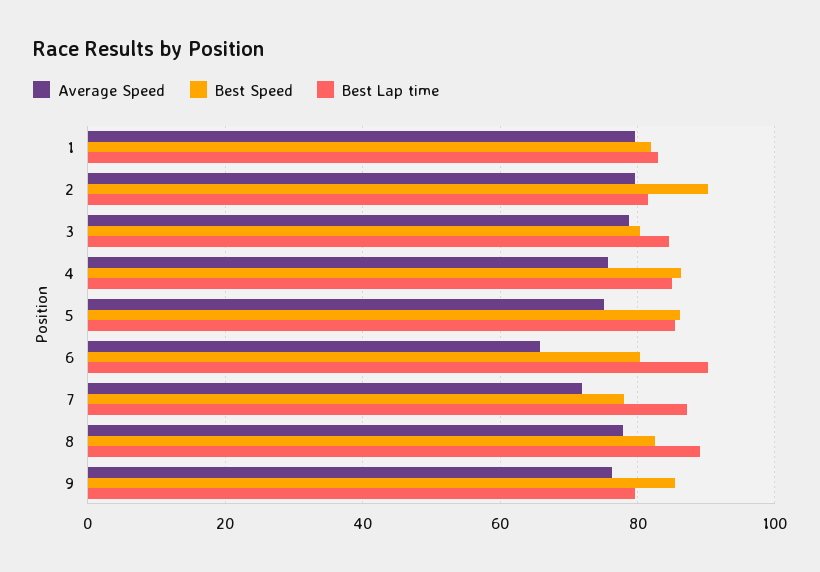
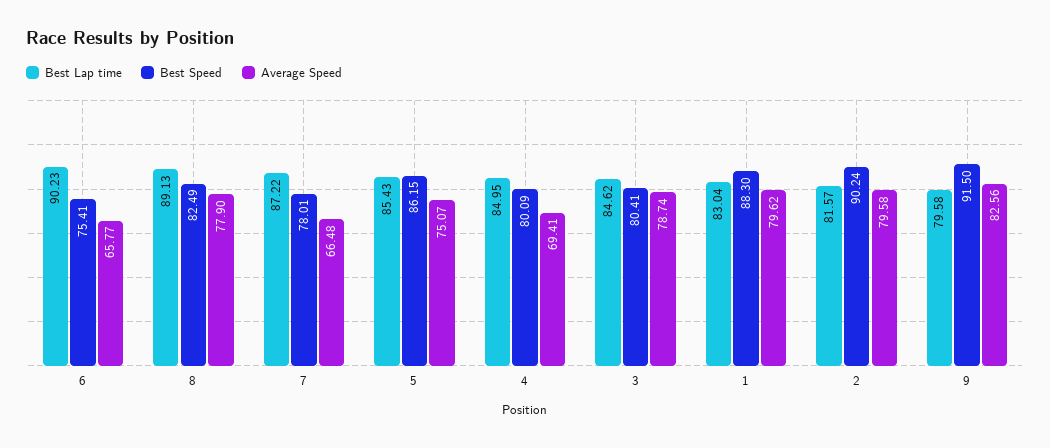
Best Speed, 1: 82 -> 88.3
Average Speed, 4: 76 -> 69.41
Best Speed, 4: 86 -> 80.09
Best Speed, 6: 80 -> 75.41
Average Speed, 7: 72 -> 66.48
Average Speed, 9: 76 -> 82.56
Best Speed, 9: 86 -> 91.5

